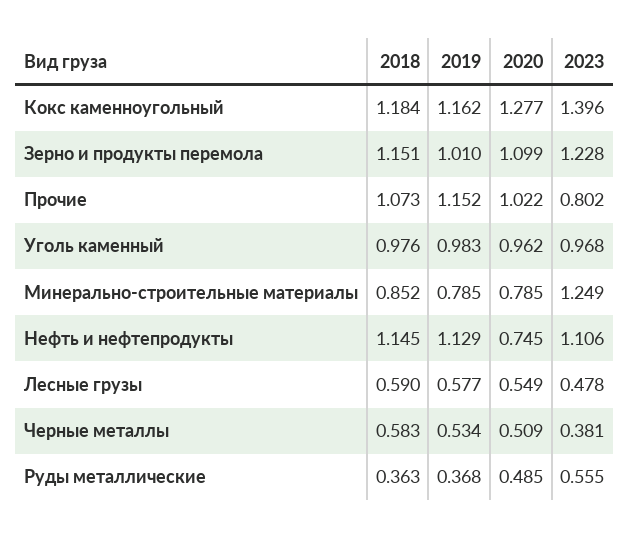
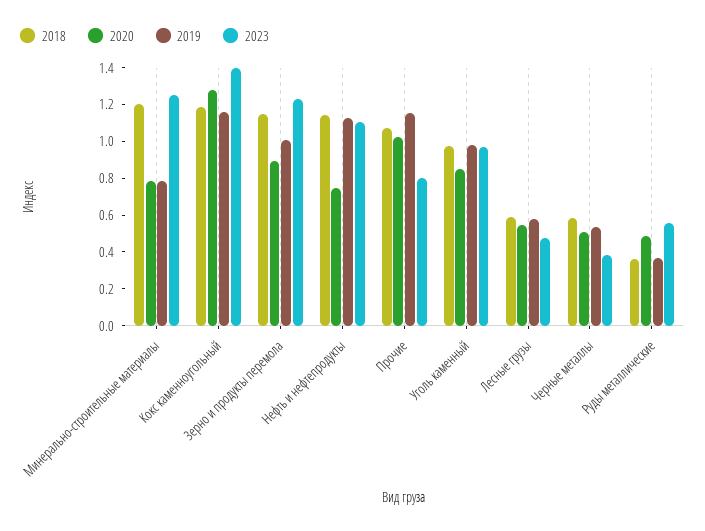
2020, Зерно и продукты перемола: 1.099 -> 0.9
2020, Уголь каменный: 0.962 -> 0.85
2018, Минерально-строительные материалы: 0.852 -> 1.2

